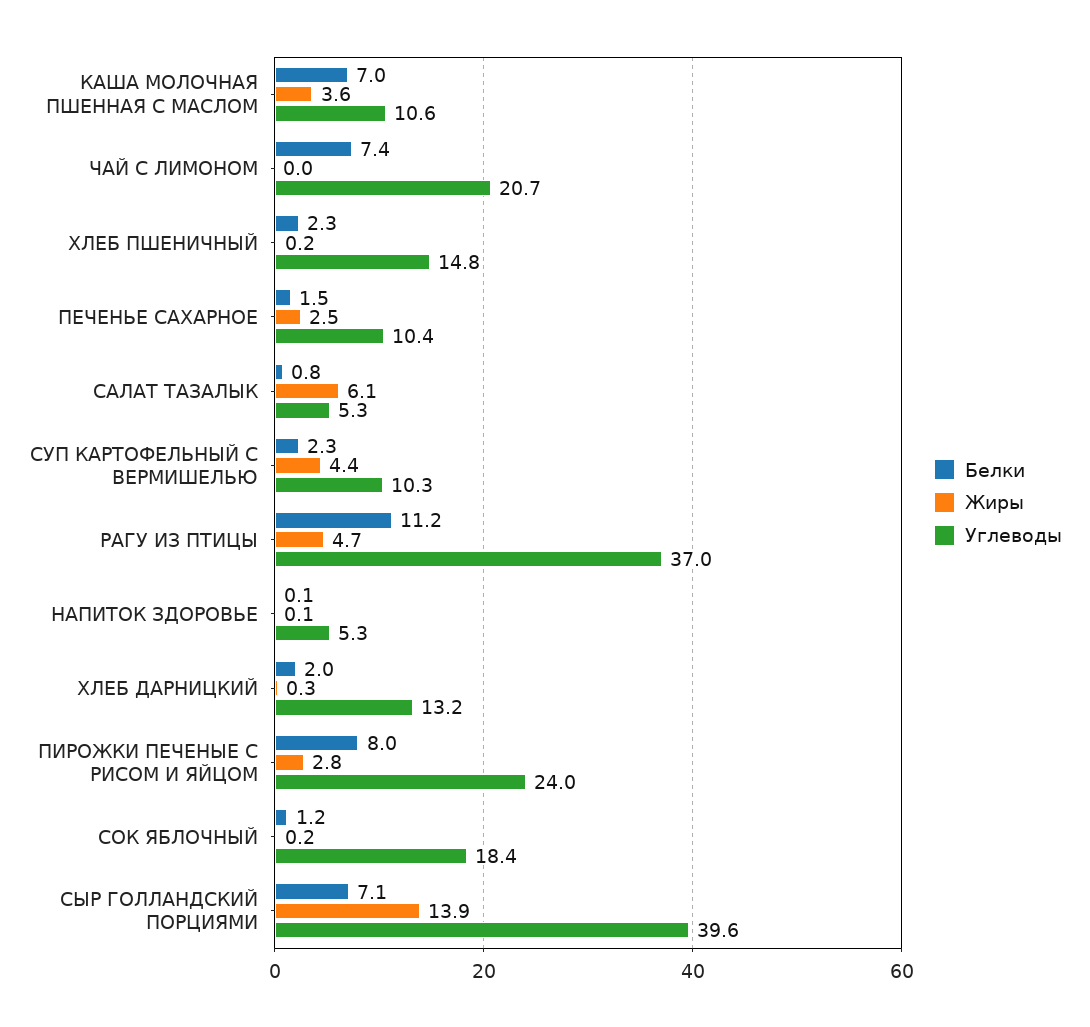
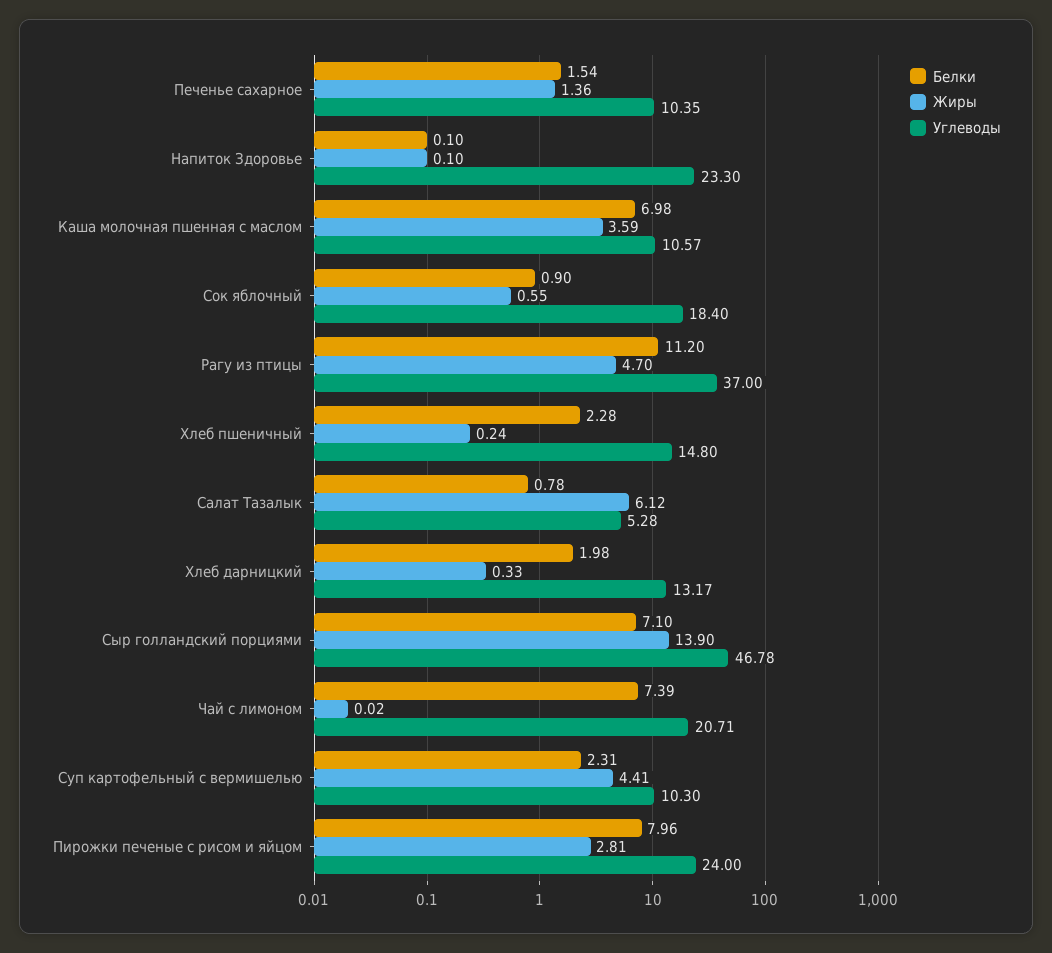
Жиры, ПЕЧЕНЬЕ САХАРНОЕ: 2.5 -> 1.36
Углеводы, НАПИТОК ЗДОРОВЬЕ: 5.3 -> 23.3
Белки, СОК ЯБЛОЧНЫЙ: 1.2 -> 0.9
Жиры, СОК ЯБЛОЧНЫЙ: 0.2 -> 0.55
Углеводы, СЫР ГОЛЛАНДСКИЙ ПОРЦИЯМИ: 39.6 -> 46.78

